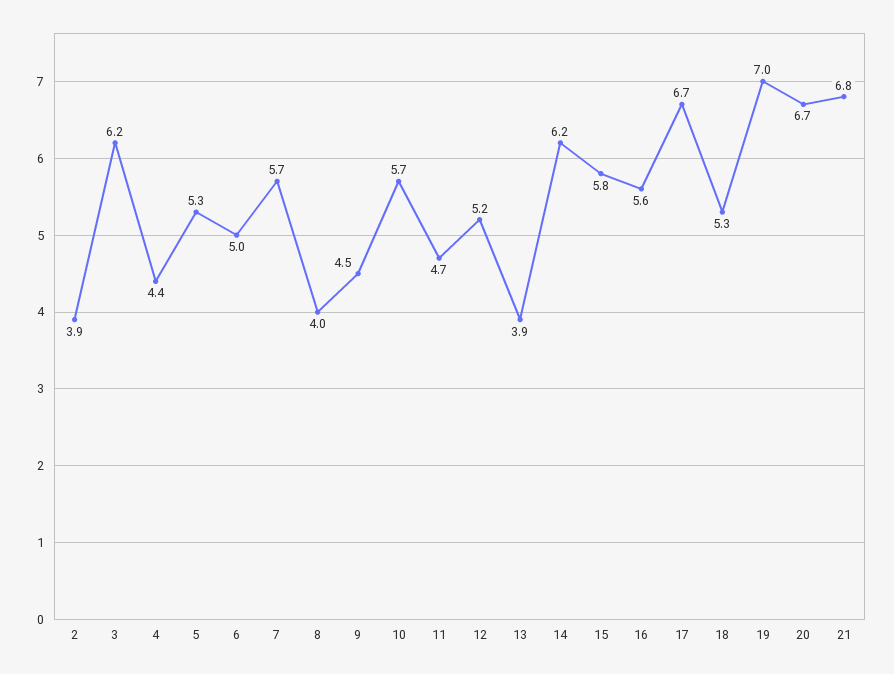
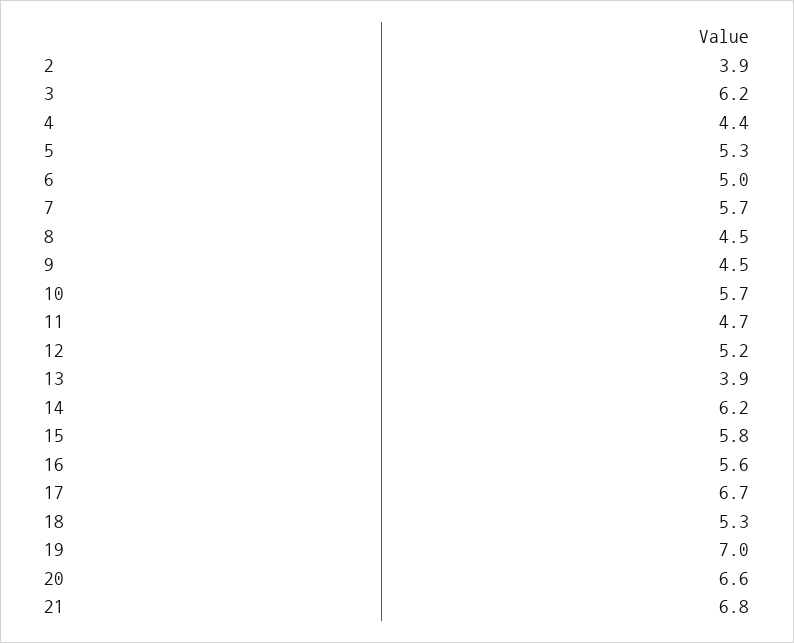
8: 4 -> 4.5
20: 6.7 -> 6.6

